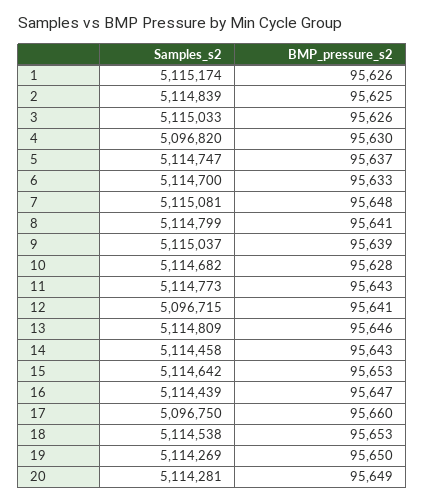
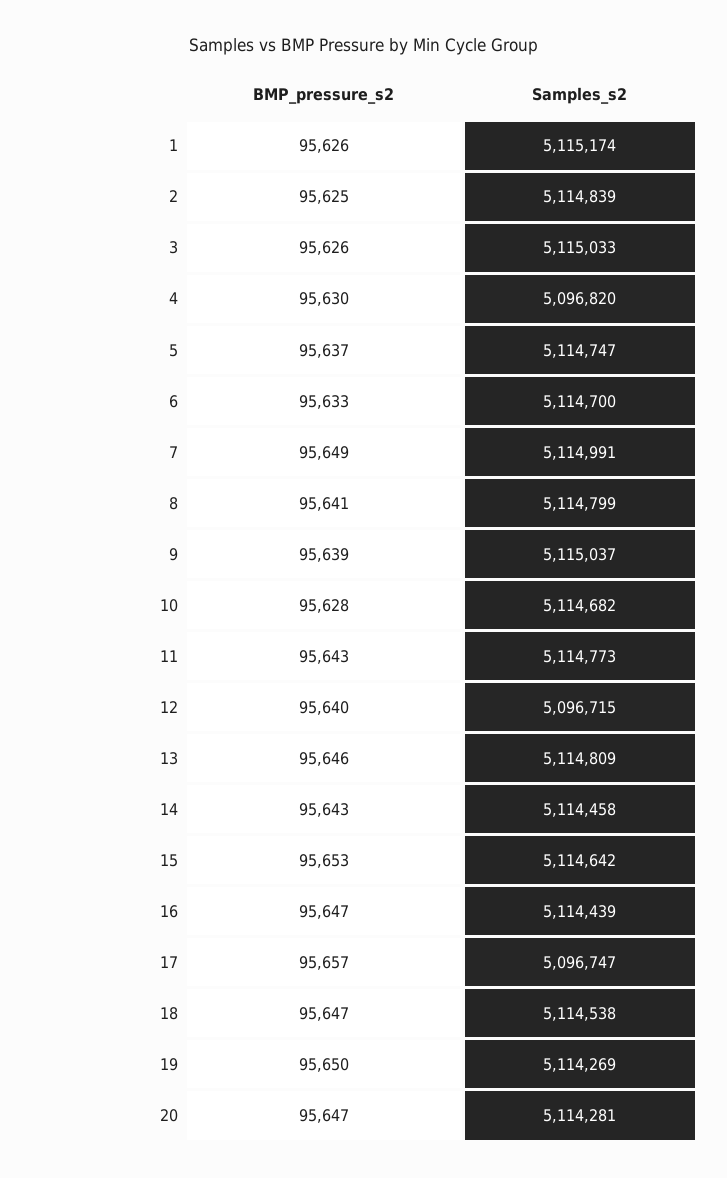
Samples_s2, 7: 5115081 -> 5114991
BMP_pressure_s2, 7: 95648 -> 95649
BMP_pressure_s2, 12: 95641 -> 95640
Samples_s2, 17: 5096750 -> 5096747
BMP_pressure_s2, 17: 95660 -> 95657
BMP_pressure_s2, 18: 95653 -> 95647
BMP_pressure_s2, 20: 95649 -> 95647

